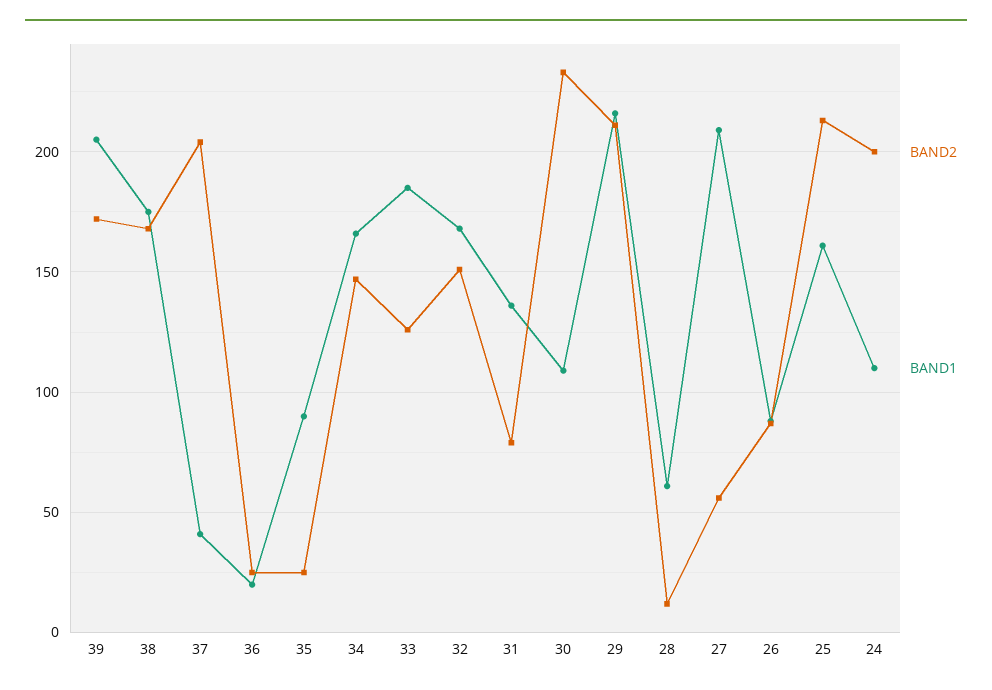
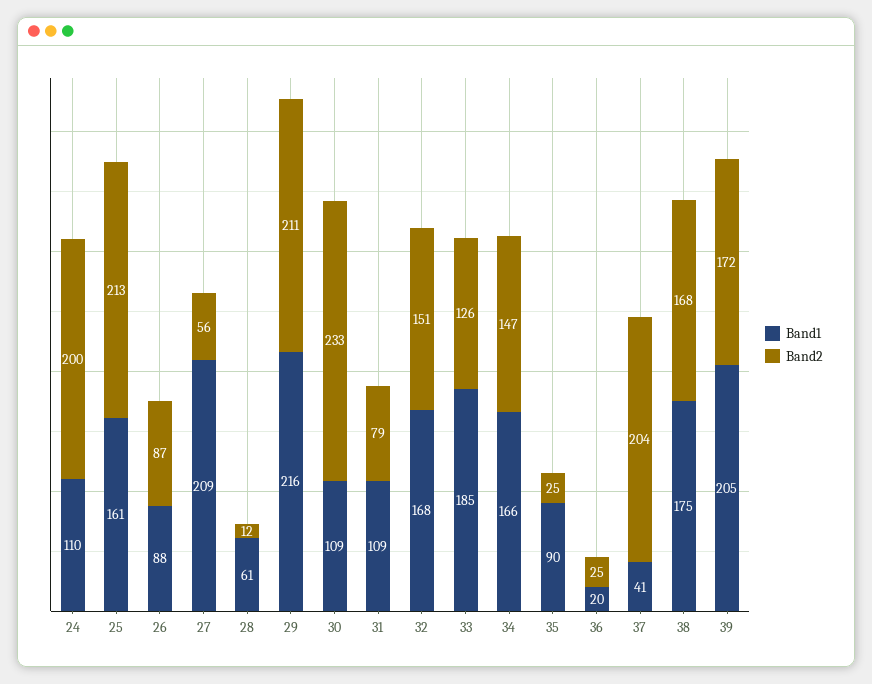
BAND1, 31: 135 -> 109

